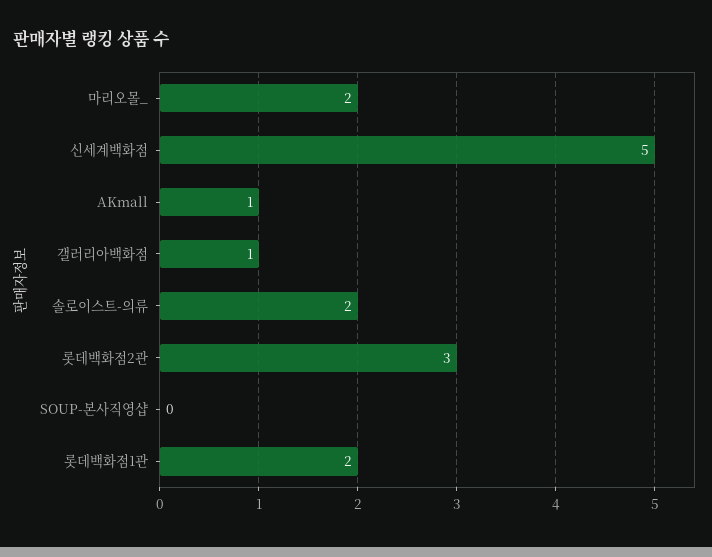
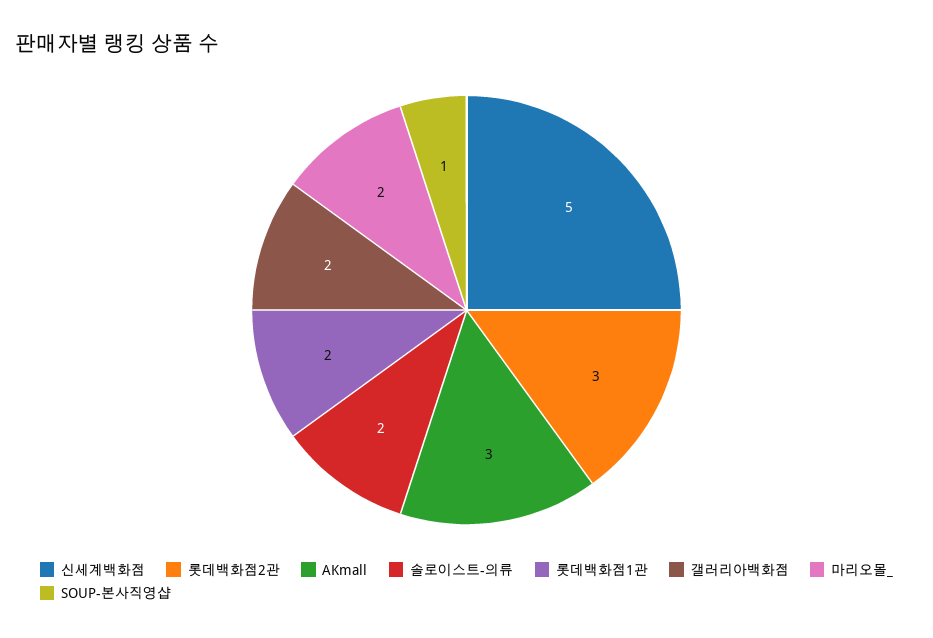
AKmall: 1 -> 3
갤러리아백화점: 1 -> 2
SOUP-본사직영샵: 0 -> 1

